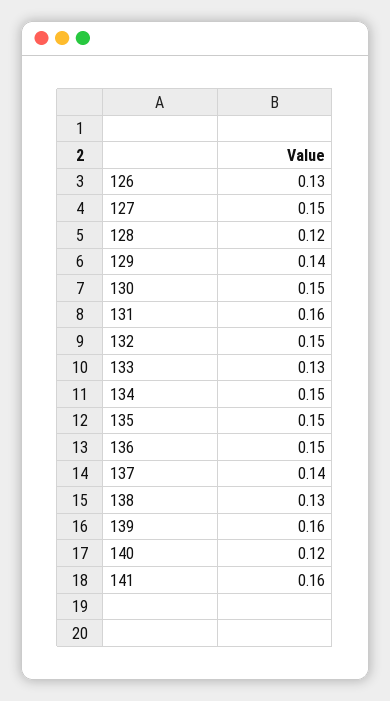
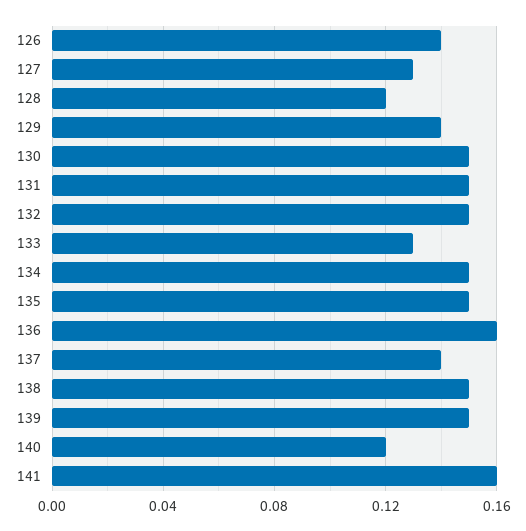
126: 0.13 -> 0.14
127: 0.15 -> 0.13
131: 0.16 -> 0.15
136: 0.15 -> 0.16
138: 0.13 -> 0.15
139: 0.16 -> 0.15

